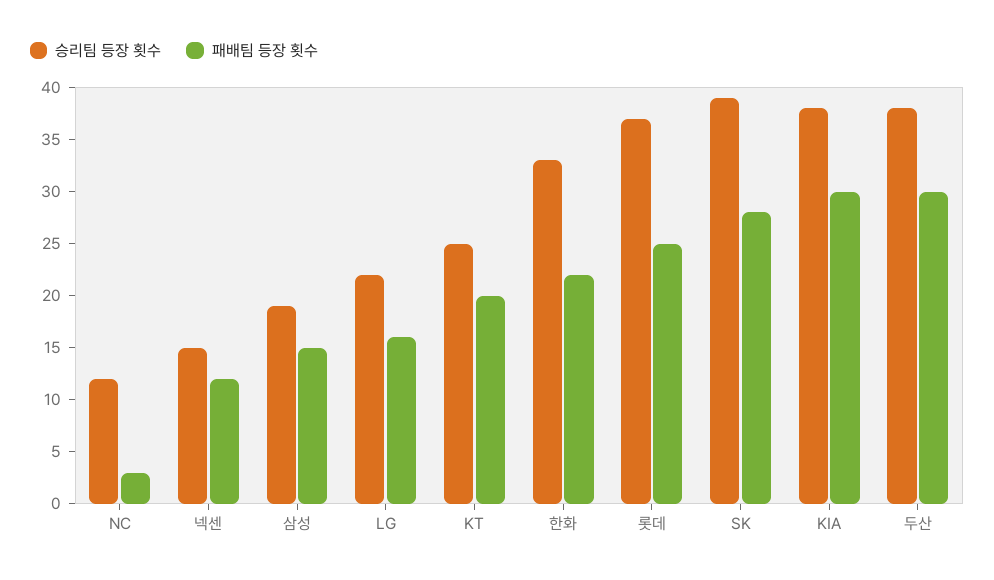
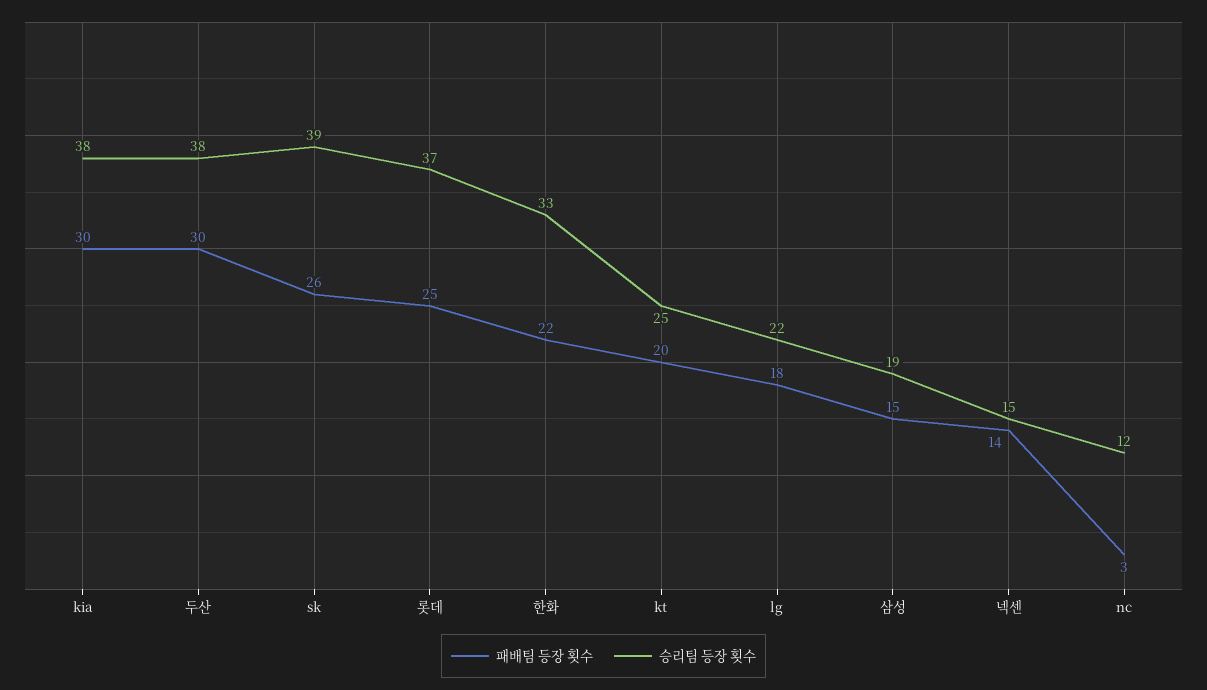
패배팀 등장 횟수, 넥센: 12 -> 14
패배팀 등장 횟수, LG: 16 -> 18
패배팀 등장 횟수, SK: 28 -> 26

